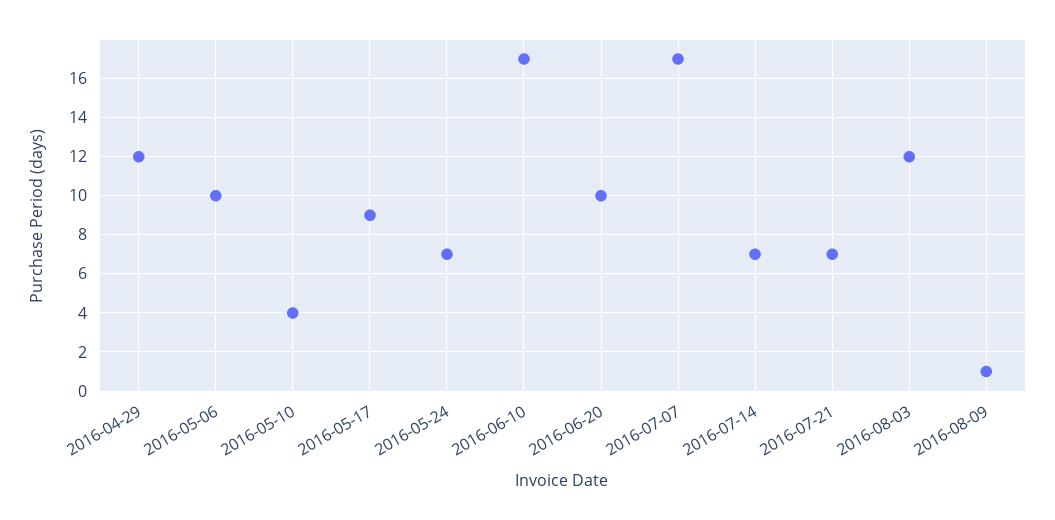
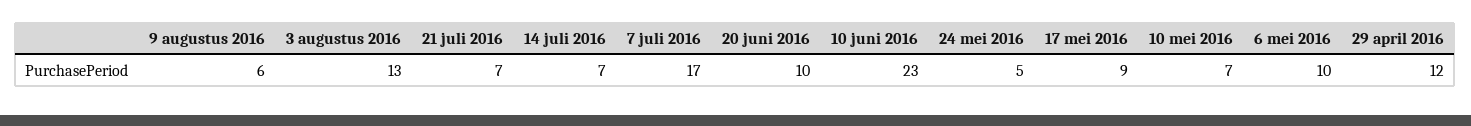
2016-05-10: 4 -> 7
2016-05-24: 7 -> 5
2016-06-10: 17 -> 23
2016-08-03: 12 -> 13
2016-08-09: 1 -> 6

